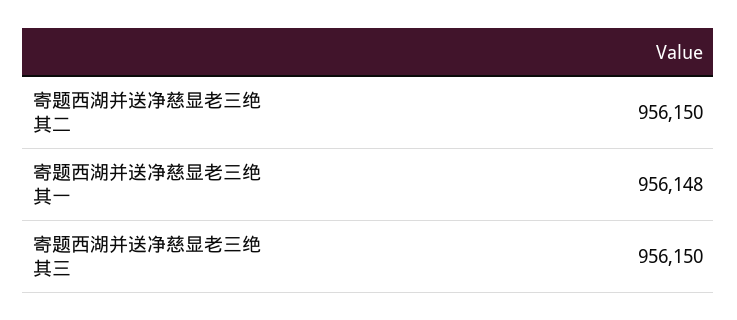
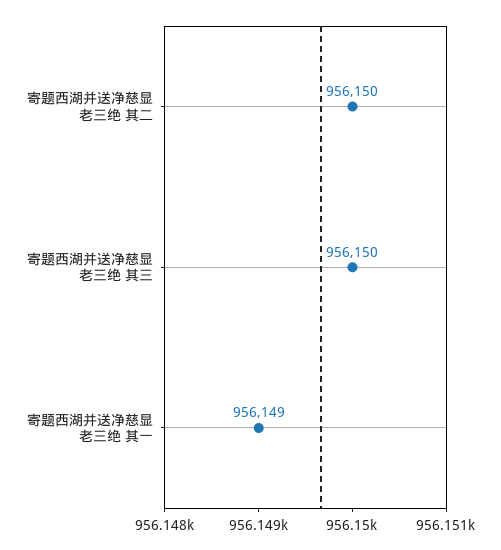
寄题西湖并送净慈显老三绝 其一: 956148 -> 956149

